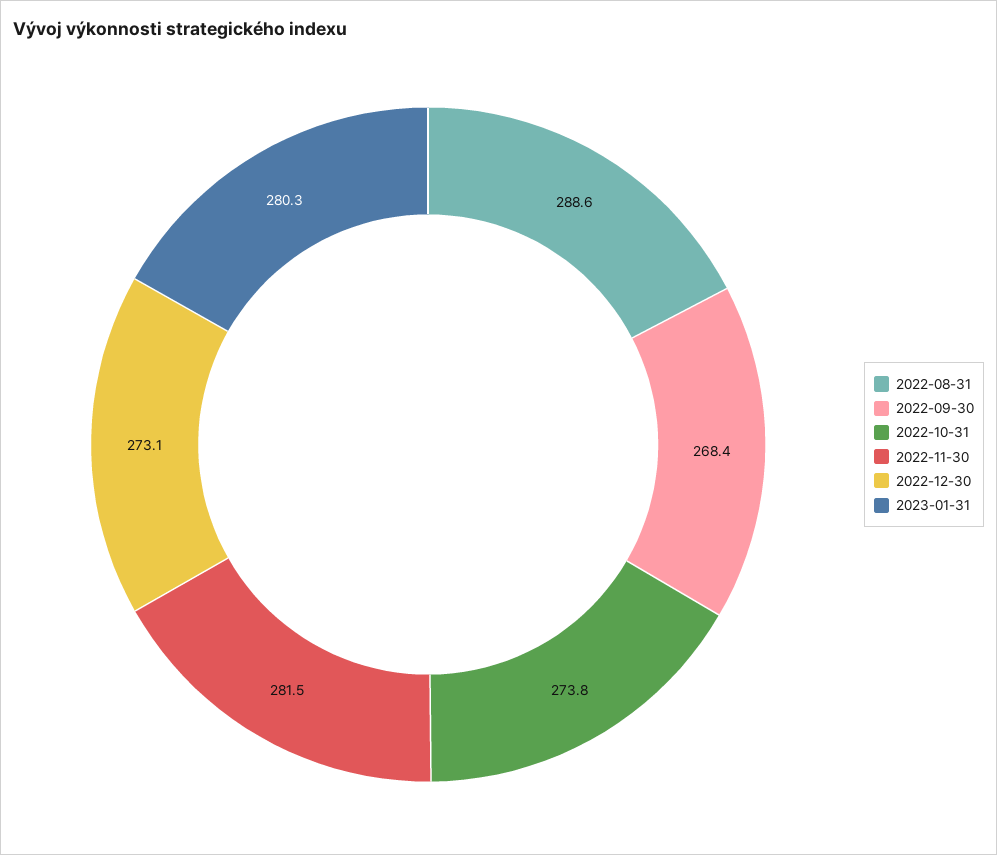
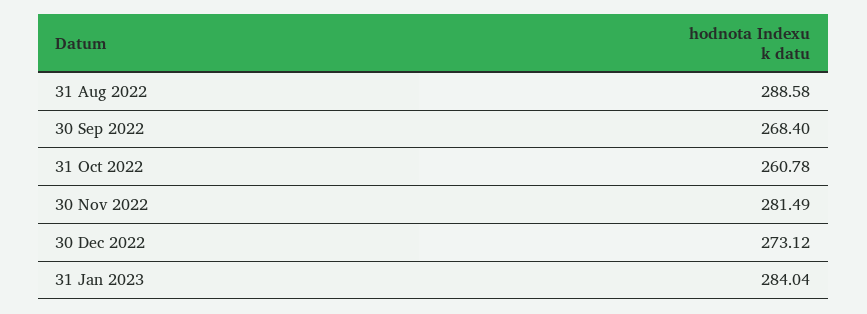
2022-10-31: 273.8 -> 260.78
2023-01-31: 280.3 -> 284.04

